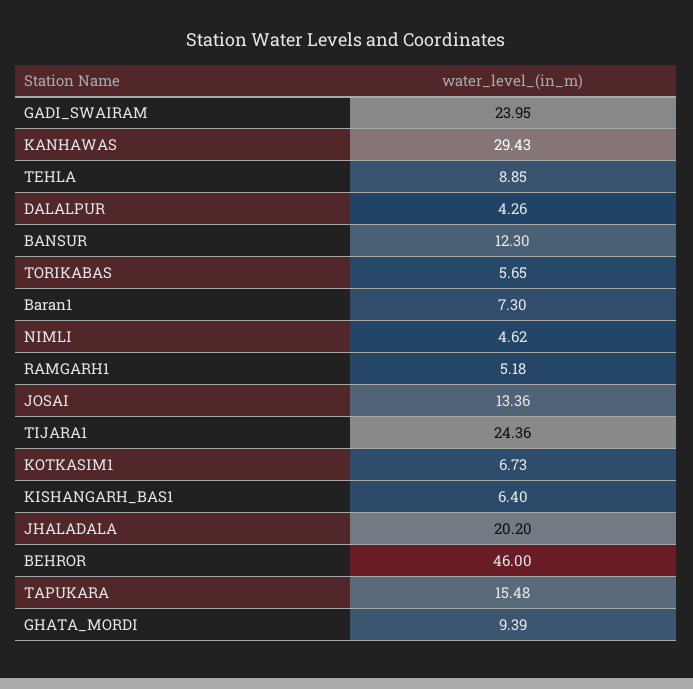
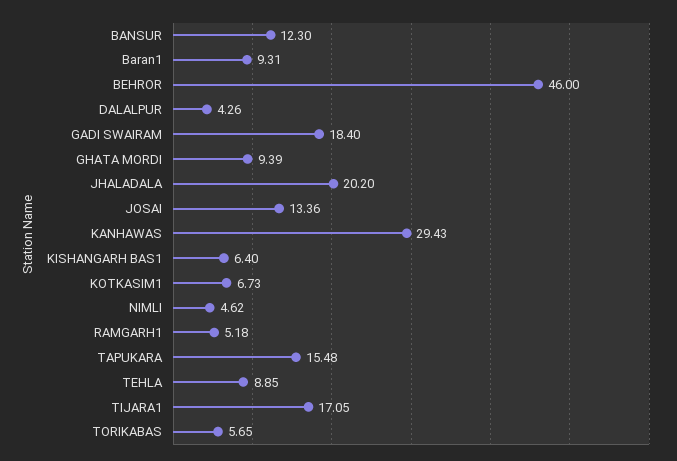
GADI_SWAIRAM: 23.95 -> 18.4
Baran1: 7.3 -> 9.31
TIJARA1: 24.36 -> 17.05

